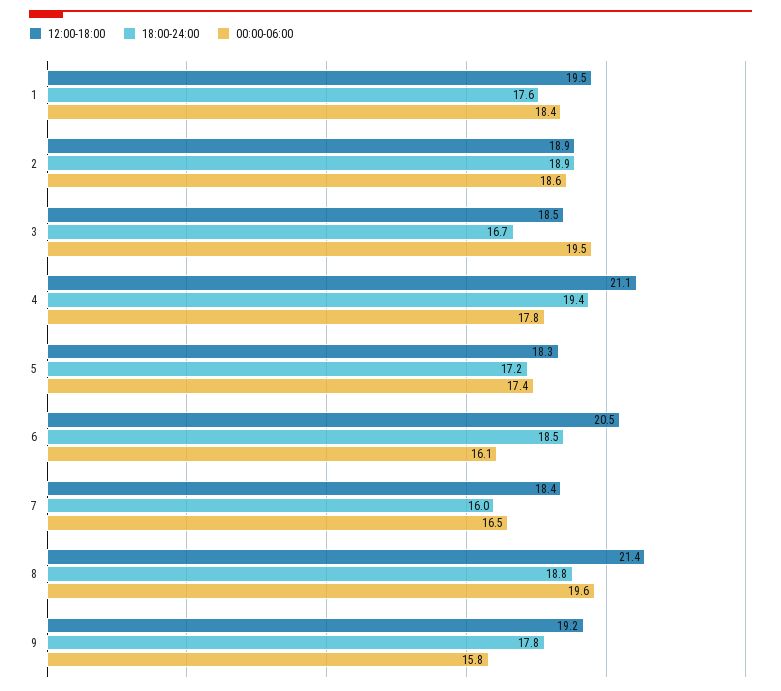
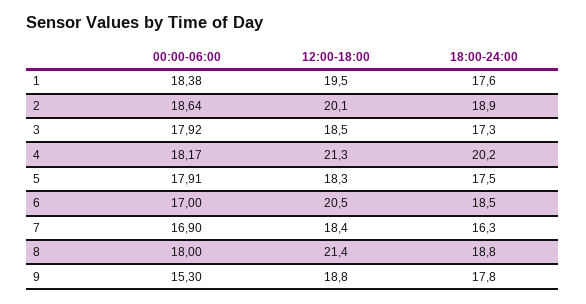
12:00-18:00, 2: 18.9 -> 20.1
18:00-24:00, 3: 16.7 -> 17.3
00:00-06:00, 3: 19.5 -> 17.92
12:00-18:00, 4: 21.1 -> 21.3
18:00-24:00, 4: 19.4 -> 20.2
00:00-06:00, 4: 17.8 -> 18.17
18:00-24:00, 5: 17.2 -> 17.5
00:00-06:00, 5: 17.4 -> 17.91
00:00-06:00, 6: 16.1 -> 17
18:00-24:00, 7: 16 -> 16.3
00:00-06:00, 7: 16.5 -> 16.9
00:00-06:00, 8: 19.6 -> 18
12:00-18:00, 9: 19.2 -> 18.8
00:00-06:00, 9: 15.8 -> 15.3

